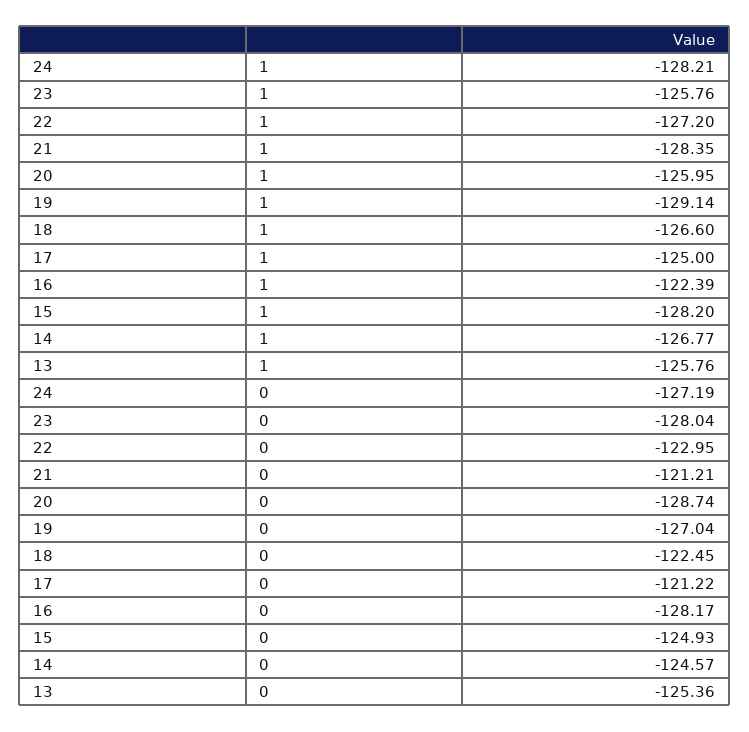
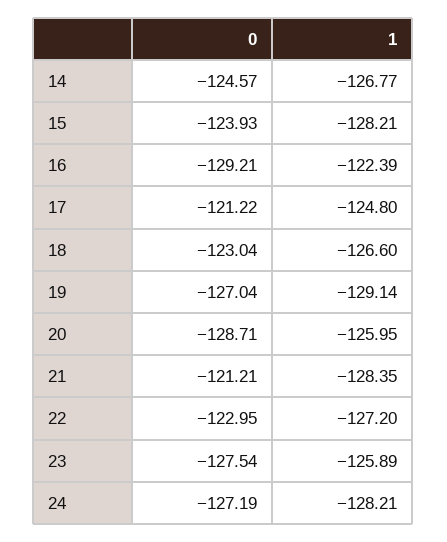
23, 1: -125.76 -> -125.89
17, 1: -125 -> -124.8
15, 1: -128.2 -> -128.21
13, 1: -125.76 -> none
23, 0: -128.04 -> -127.54
20, 0: -128.74 -> -128.71
18, 0: -122.45 -> -123.04
16, 0: -128.17 -> -129.21
15, 0: -124.93 -> -123.93
13, 0: -125.36 -> none

